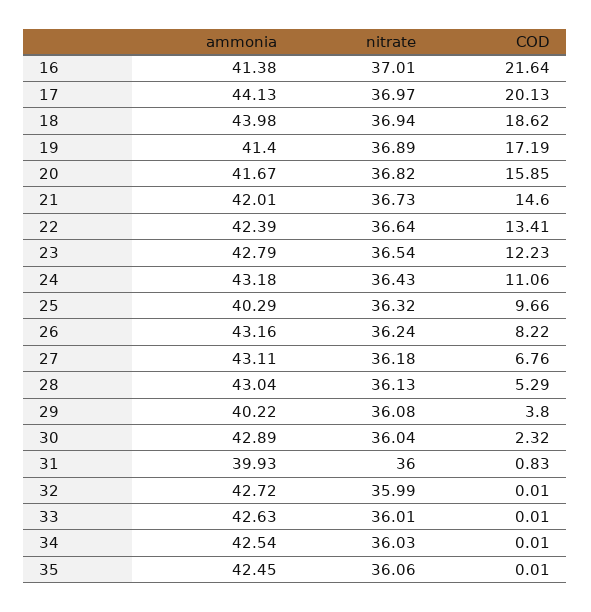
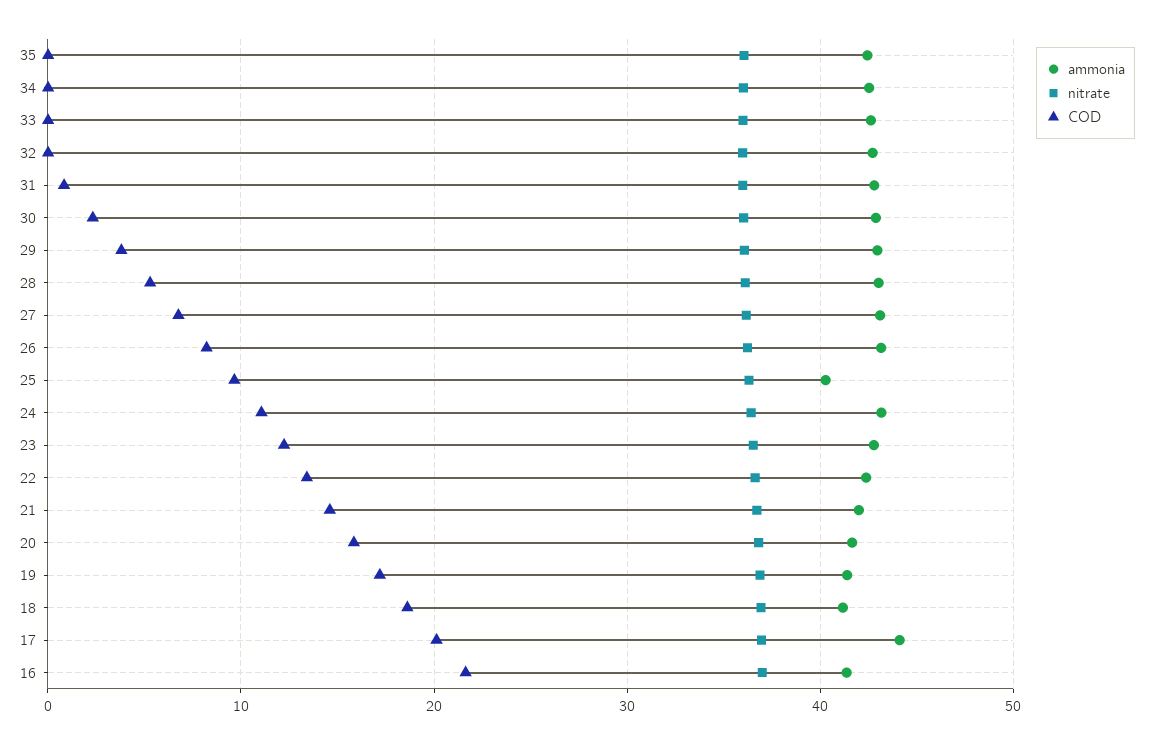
ammonia, 18: 43.98 -> 41
ammonia, 29: 40.22 -> 43
ammonia, 31: 39.93 -> 43

